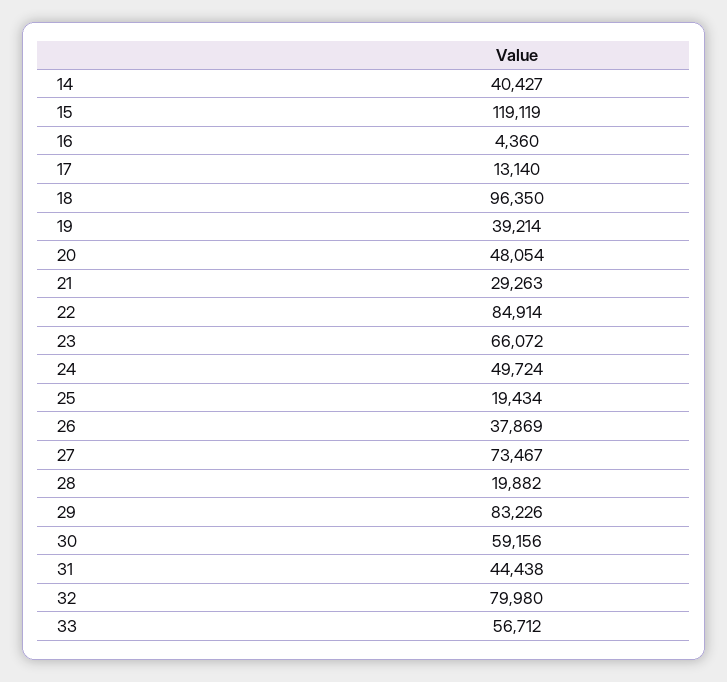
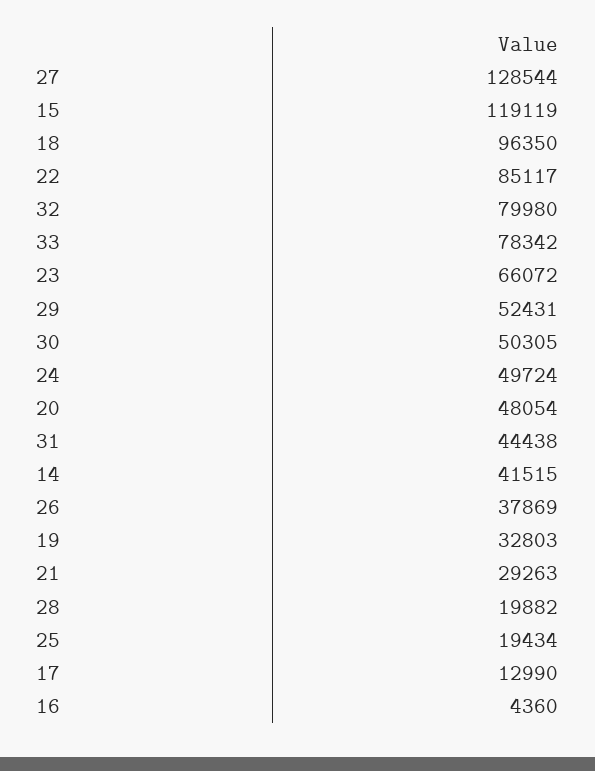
14: 40427 -> 41515
17: 13140 -> 12990
19: 39214 -> 32803
22: 84914 -> 85117
27: 73467 -> 128544
29: 83226 -> 52431
30: 59156 -> 50305
33: 56712 -> 78342

